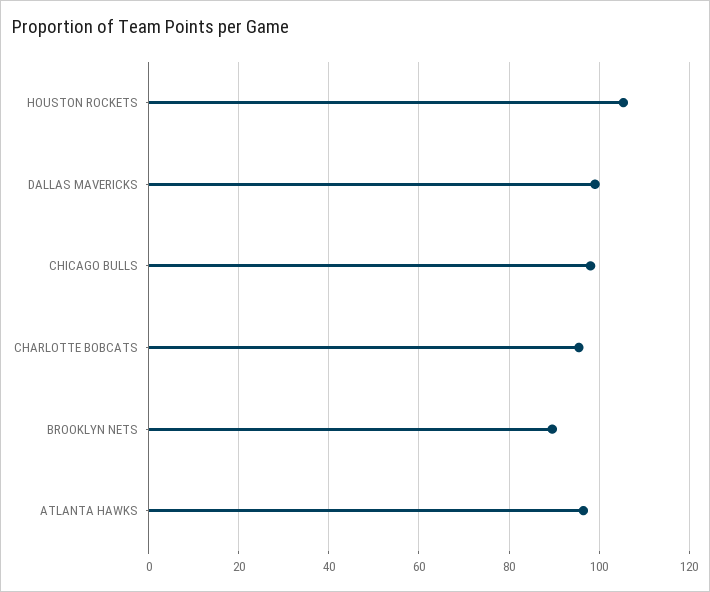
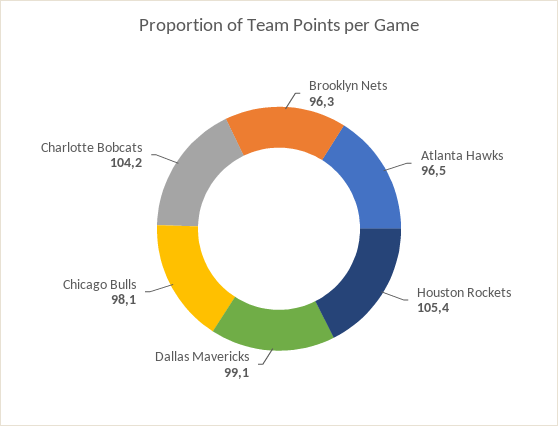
CHARLOTTE BOBCATS: 96 -> 104.2
BROOKLYN NETS: 90 -> 96.3

